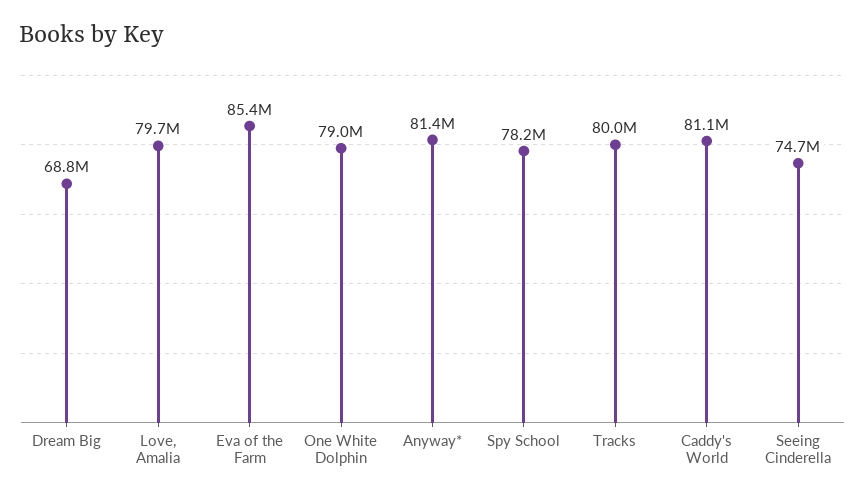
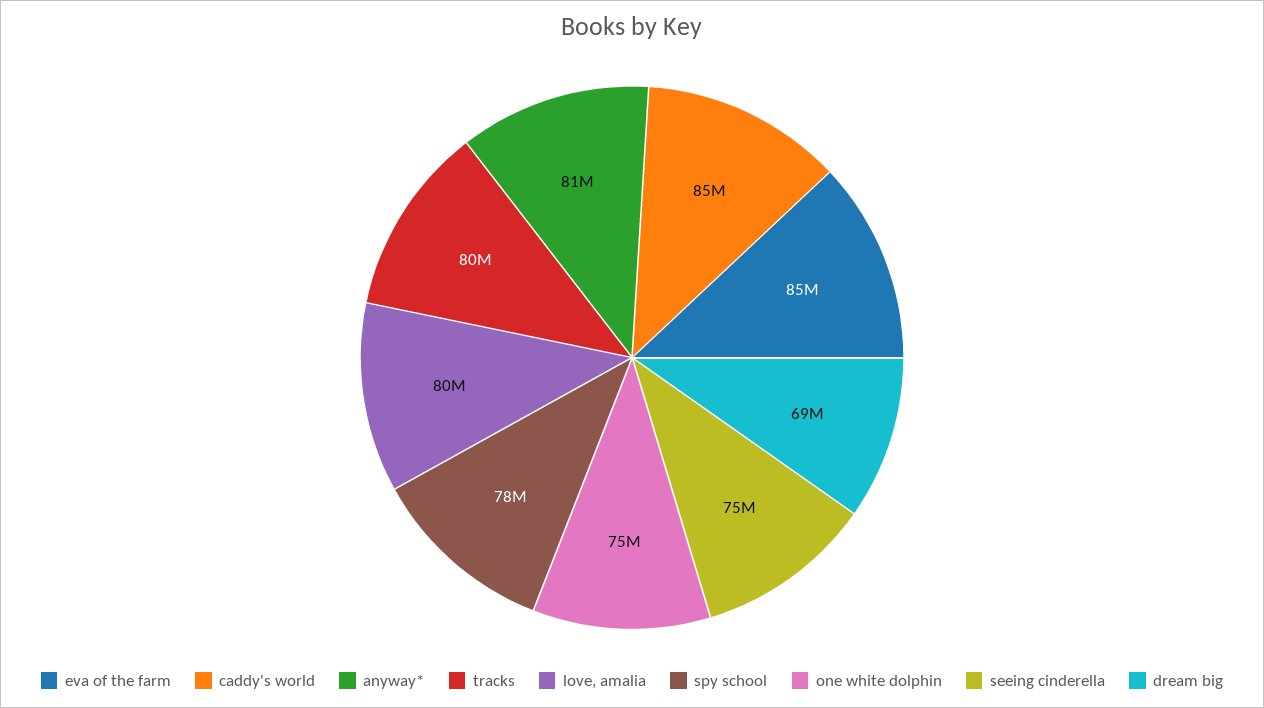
One White Dolphin: 79000000 -> 75000000
Caddy's World: 81100000 -> 85000000

